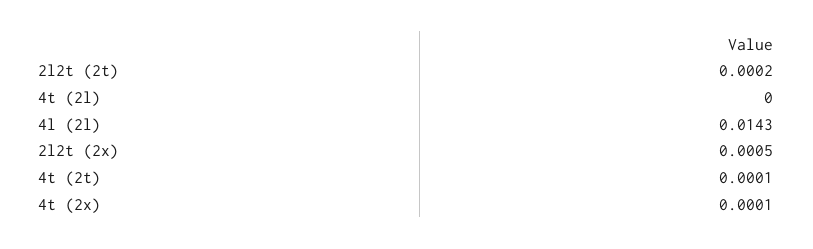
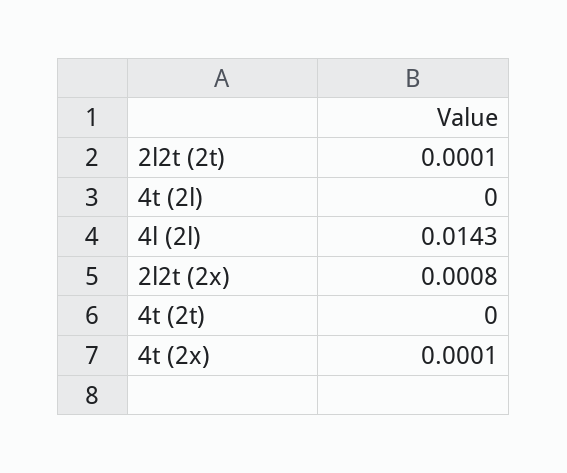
2l2t (2t): 0.0002 -> 0.0001
2l2t (2x): 0.0005 -> 0.0008
4t (2t): 0.0001 -> 0

